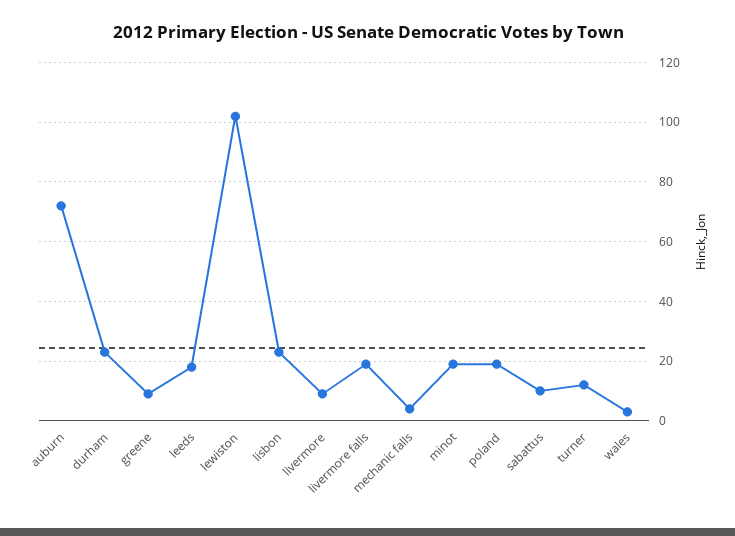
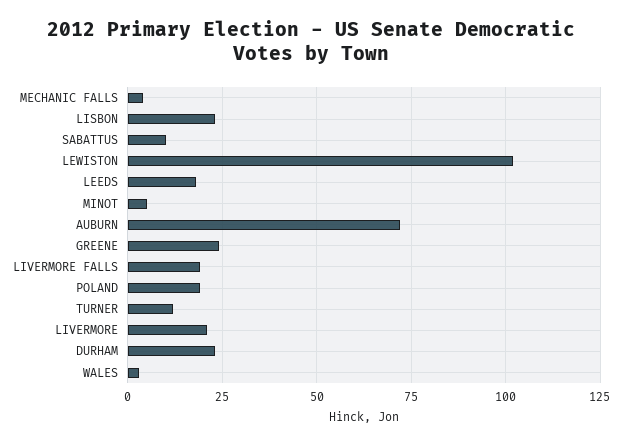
greene: 10 -> 25
livermore: 10 -> 20
minot: 20 -> 5

